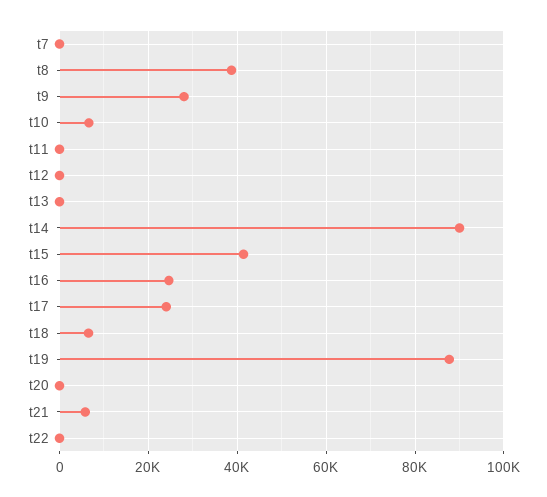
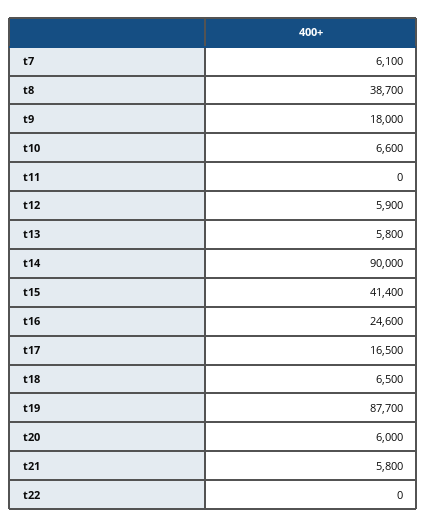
t7: 0 -> 6100
t9: 28000 -> 18000
t12: 0 -> 5900
t13: 0 -> 5800
t17: 24000 -> 16500
t20: 0 -> 6000

